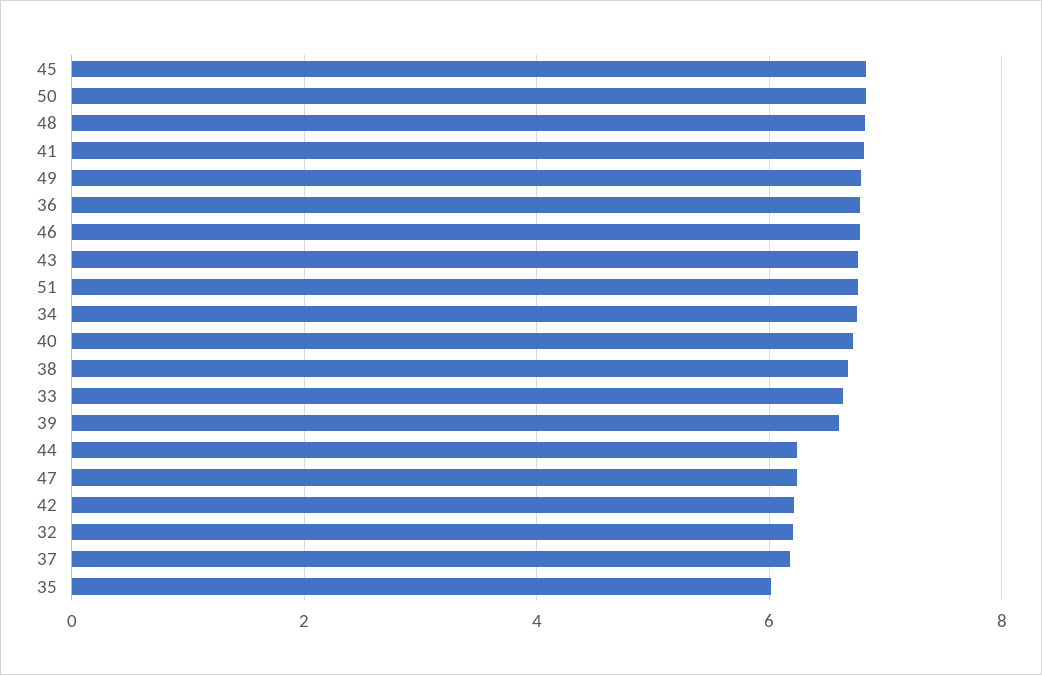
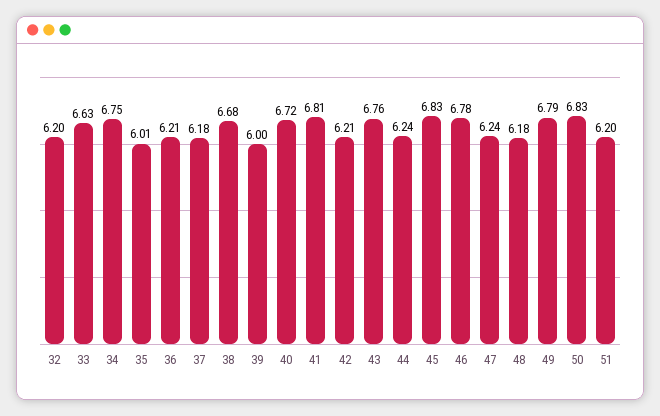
48: 6.8 -> 6.18
36: 6.8 -> 6.21
51: 6.8 -> 6.2
39: 6.6 -> 6

